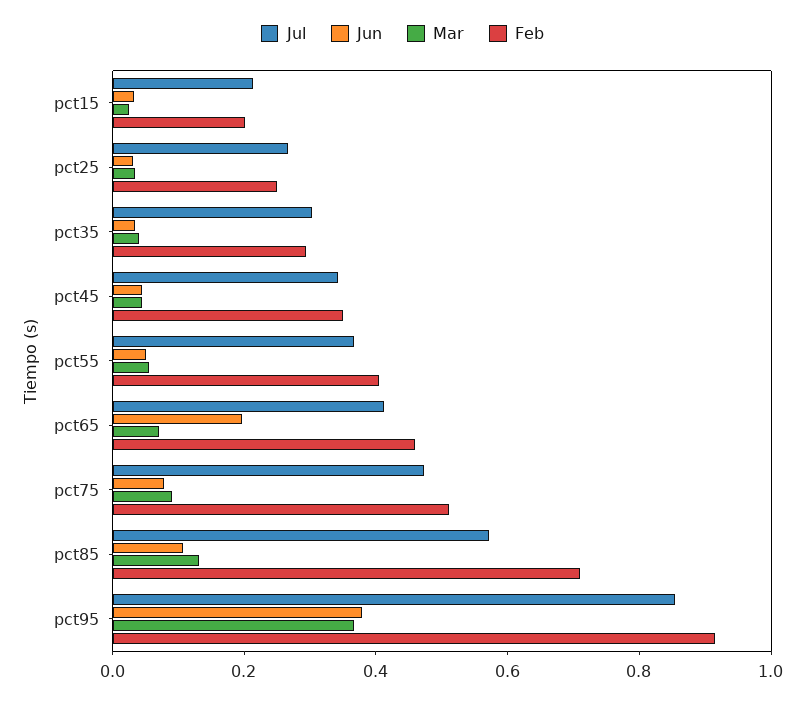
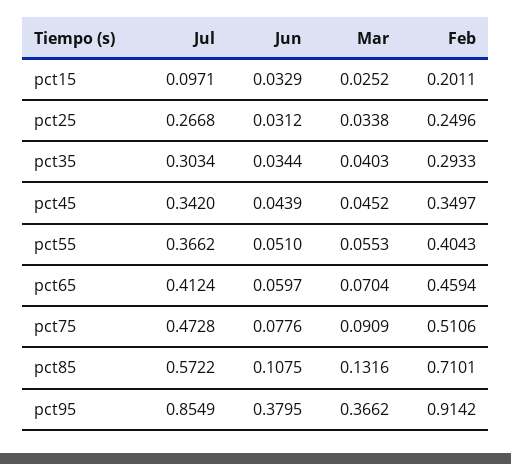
Jul, pct15: 0.2 -> 0.0971
Jun, pct65: 0.2 -> 0.0597

